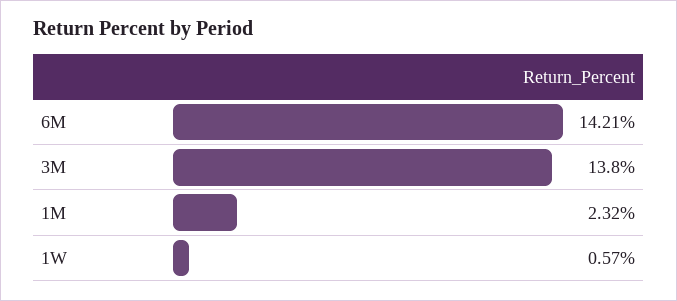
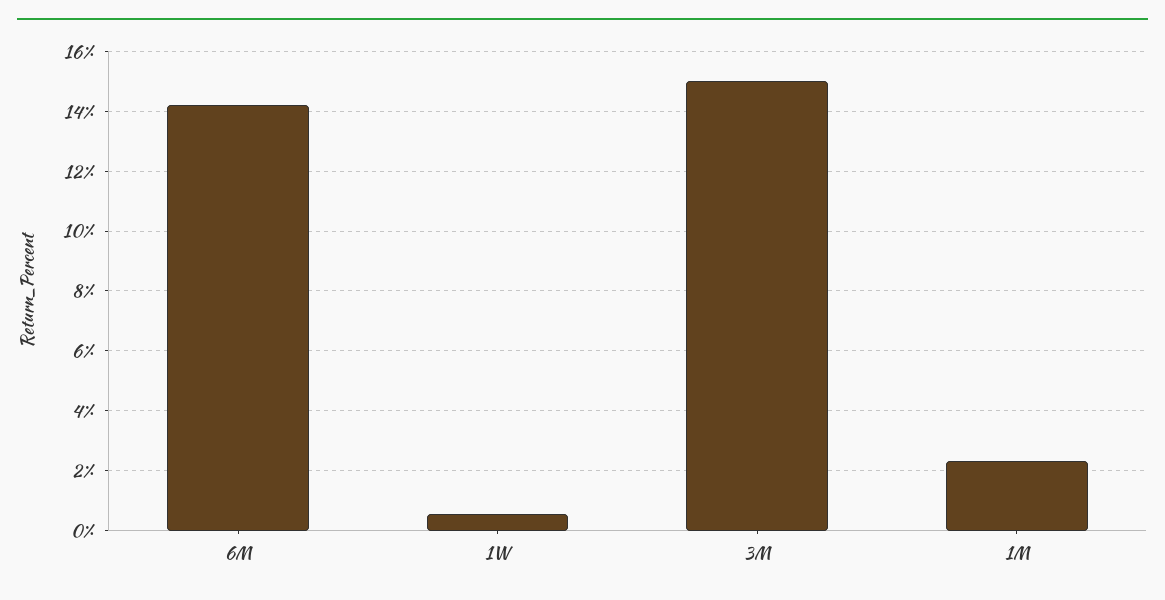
3M: 13.8 -> 15

